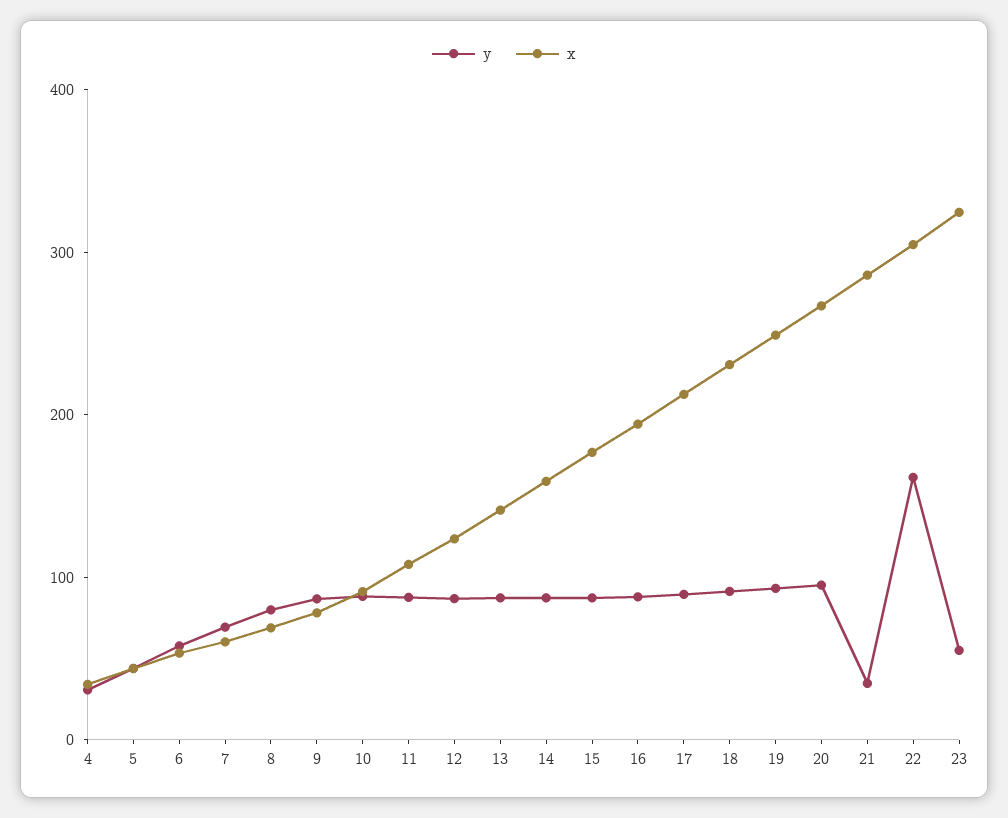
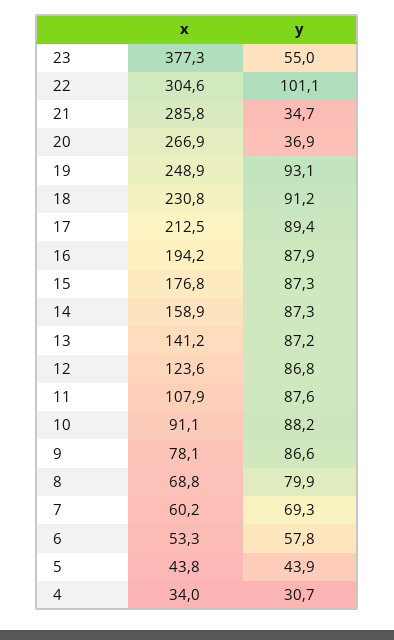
y, 20: 100 -> 36.9
y, 22: 160 -> 101.1
x, 23: 320 -> 377.3

